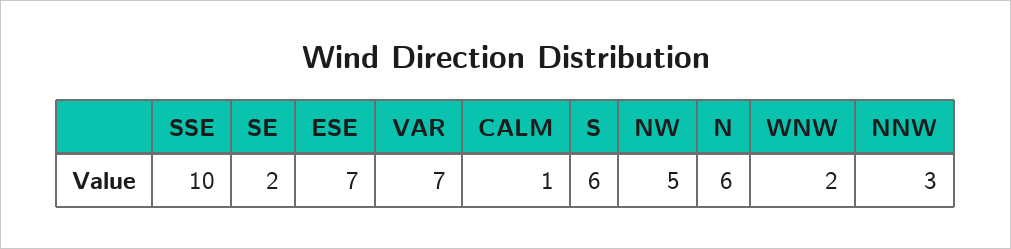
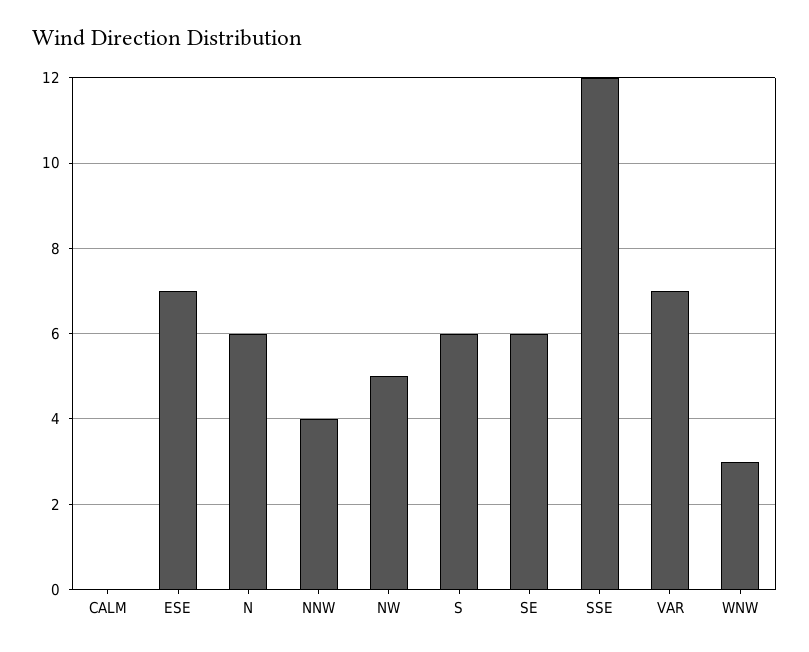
SSE: 10 -> 12
SE: 2 -> 6
CALM: 1 -> 0
WNW: 2 -> 3
NNW: 3 -> 4

